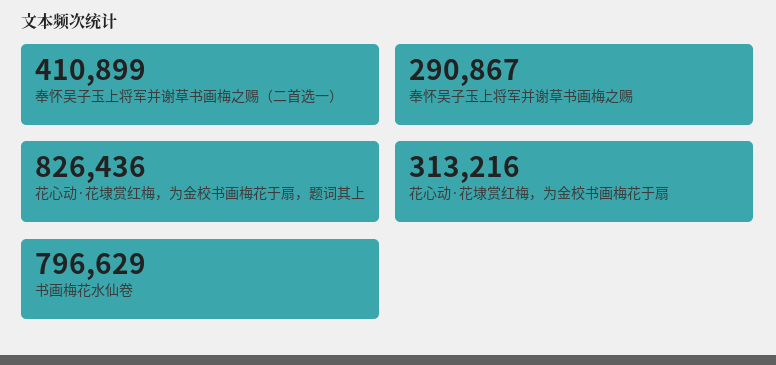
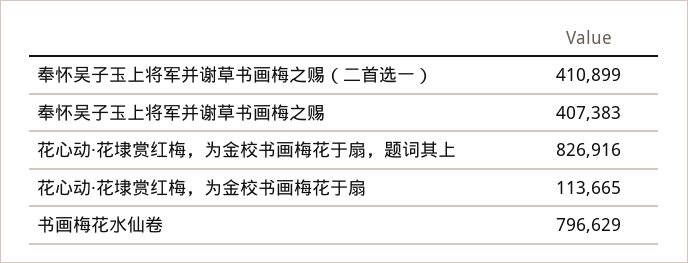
奉怀吴子玉上将军并谢草书画梅之赐: 290867 -> 407383
花心动·花埭赏红梅，为金校书画梅花于扇，题词其上: 826436 -> 826916
花心动·花埭赏红梅，为金校书画梅花于扇: 313216 -> 113665

